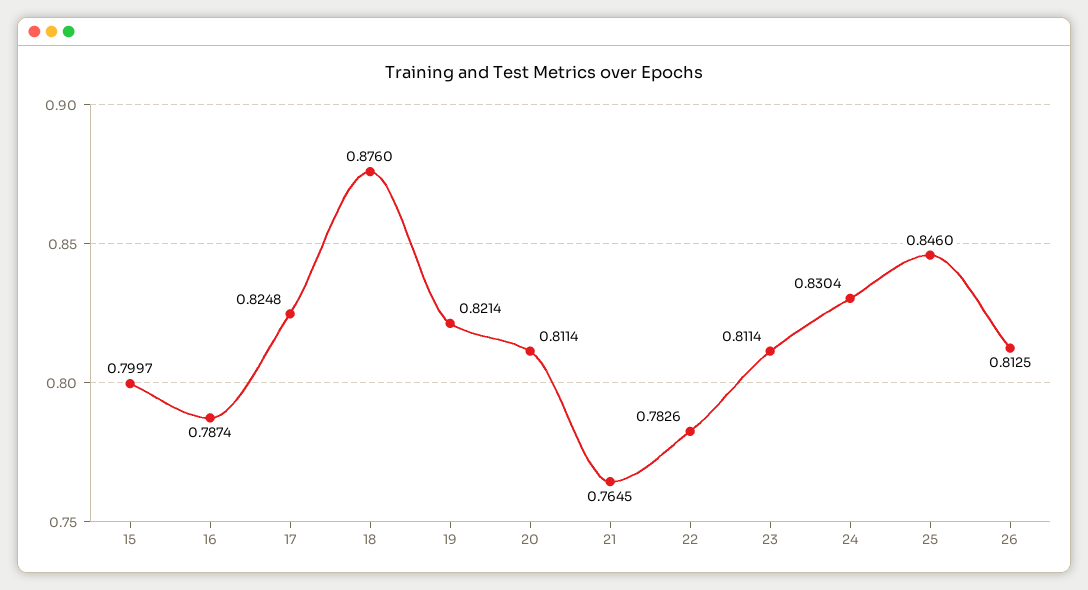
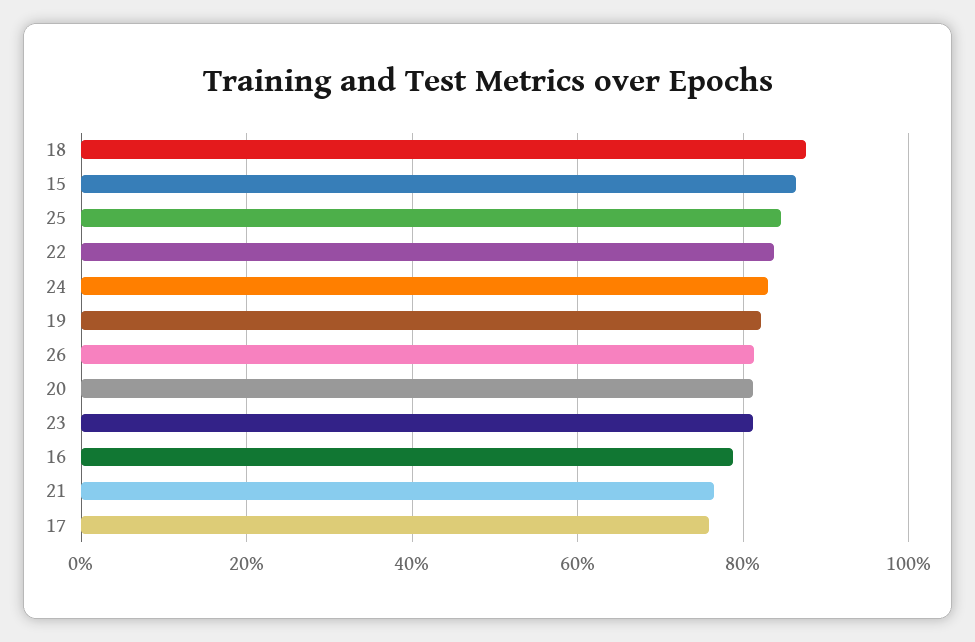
15: 0.7997 -> 0.86
17: 0.8248 -> 0.76
22: 0.7826 -> 0.84

